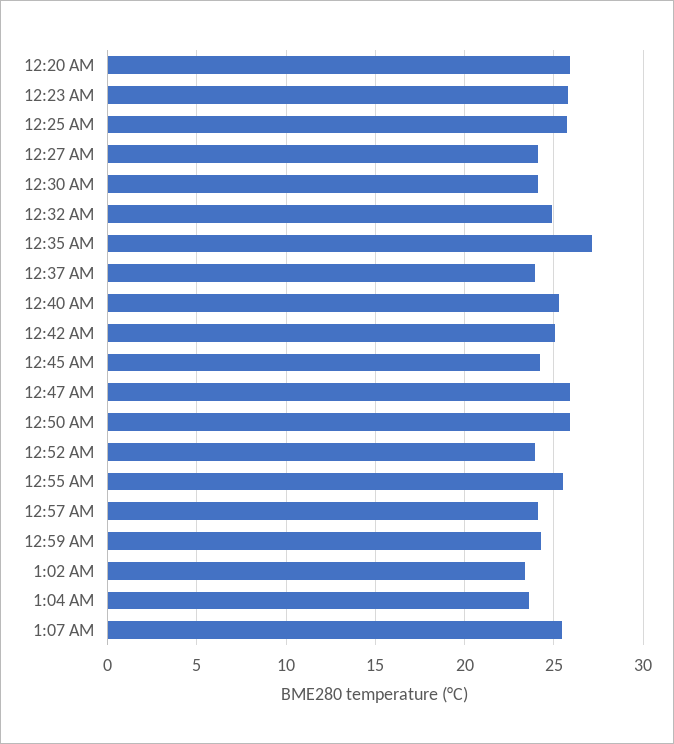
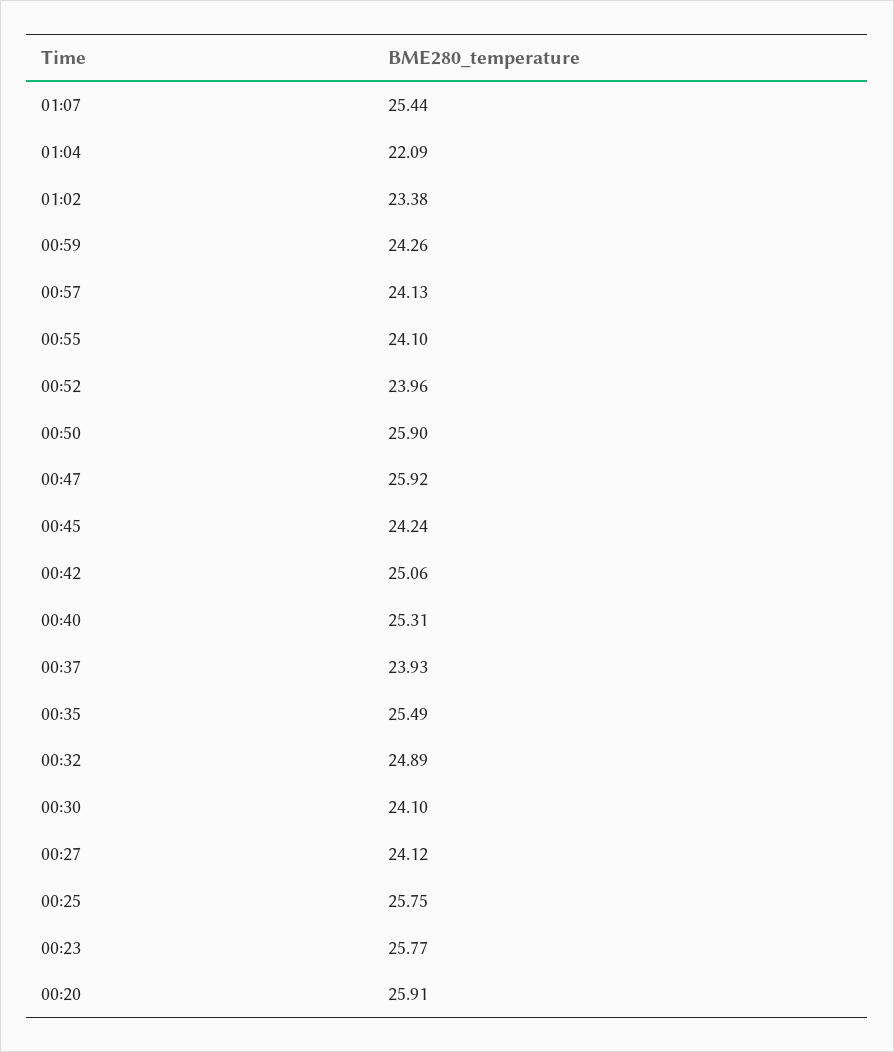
12:35 AM: 27 -> 25.49
12:55 AM: 25.5 -> 24.1
1:04 AM: 23.5 -> 22.09

